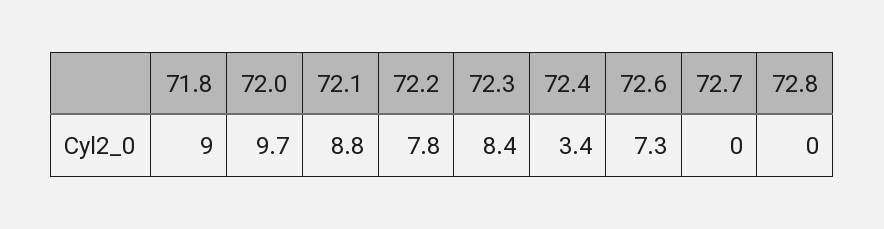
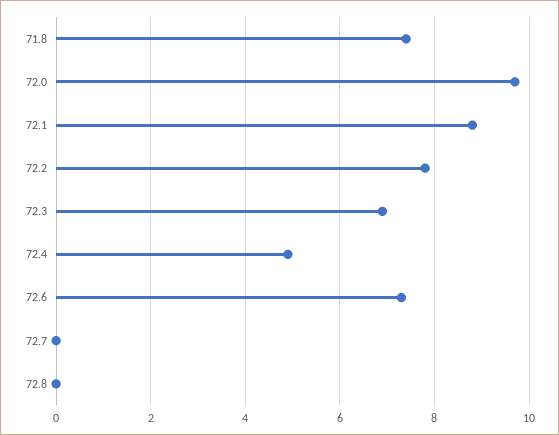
71.8: 9 -> 7.5
72.3: 8.4 -> 7
72.4: 3.4 -> 5

